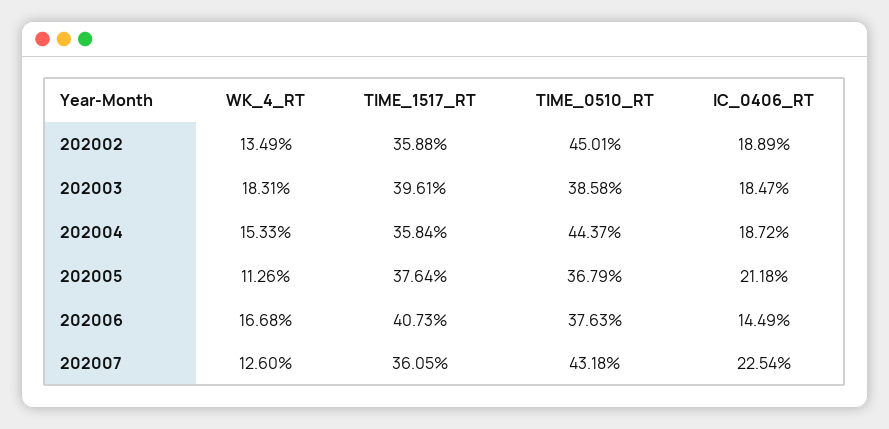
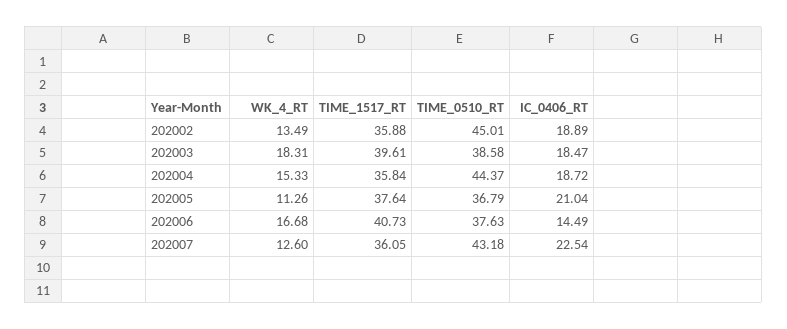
IC_0406_RT, 202005: 21.18 -> 21.04

